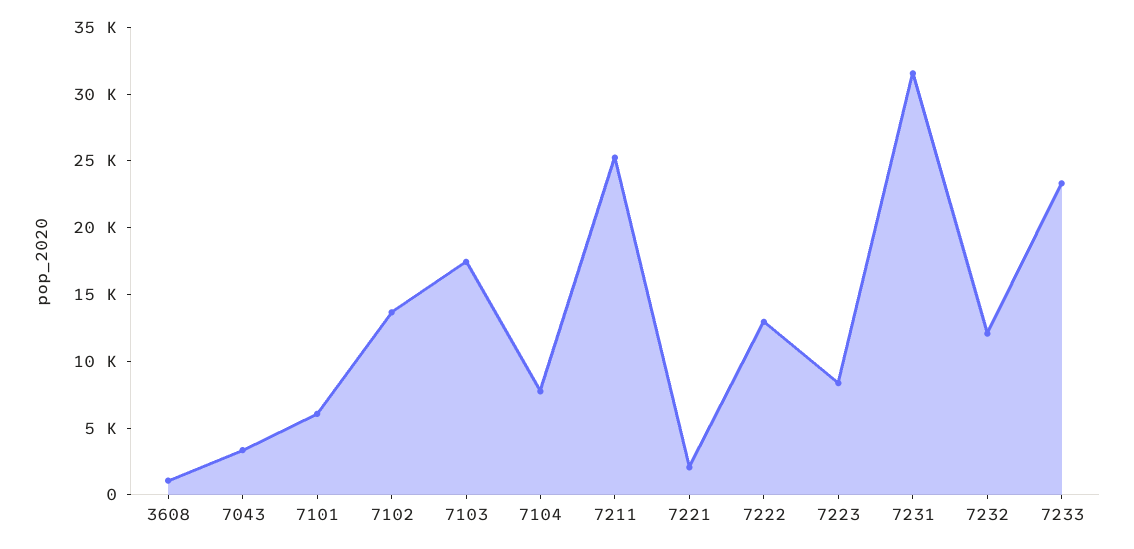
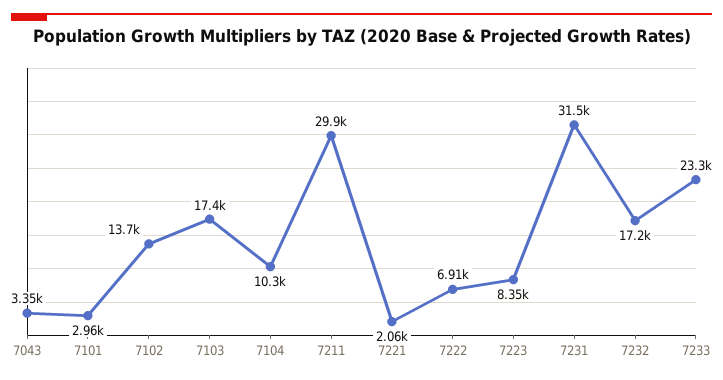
3608: 1000 -> none
7101: 6000 -> 2960
7104: 8000 -> 10300
7211: 25000 -> 29900
7222: 13000 -> 6910
7232: 12000 -> 17200

